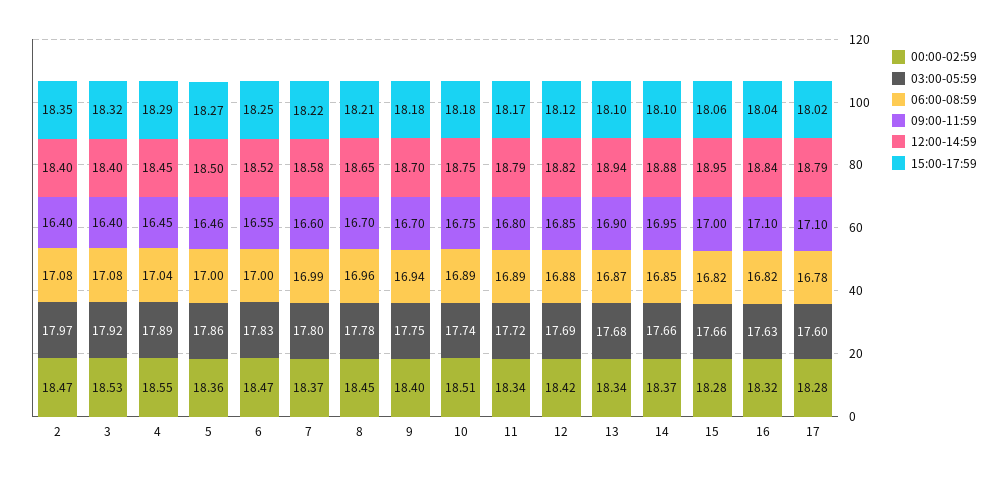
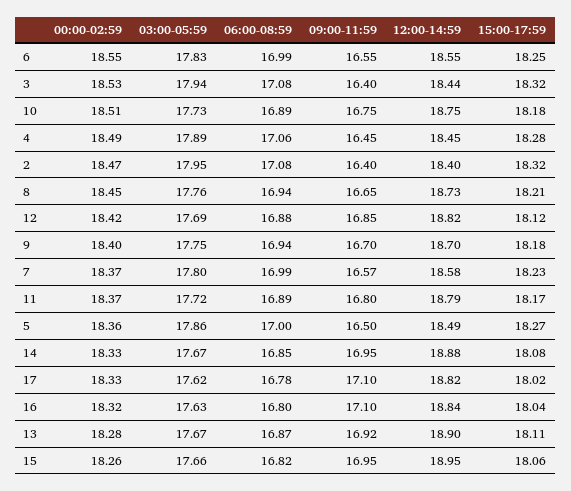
03:00-05:59, 2: 17.97 -> 17.95
15:00-17:59, 2: 18.35 -> 18.32
03:00-05:59, 3: 17.92 -> 17.94
12:00-14:59, 3: 18.4 -> 18.44
00:00-02:59, 4: 18.55 -> 18.49
06:00-08:59, 4: 17.04 -> 17.06
15:00-17:59, 4: 18.29 -> 18.28
09:00-11:59, 5: 16.46 -> 16.5
12:00-14:59, 5: 18.5 -> 18.49
00:00-02:59, 6: 18.47 -> 18.55
06:00-08:59, 6: 17 -> 16.99
12:00-14:59, 6: 18.52 -> 18.55
09:00-11:59, 7: 16.6 -> 16.57
15:00-17:59, 7: 18.22 -> 18.23
03:00-05:59, 8: 17.78 -> 17.76
06:00-08:59, 8: 16.96 -> 16.94
09:00-11:59, 8: 16.7 -> 16.65
12:00-14:59, 8: 18.65 -> 18.73
03:00-05:59, 10: 17.74 -> 17.73
00:00-02:59, 11: 18.34 -> 18.37
00:00-02:59, 13: 18.34 -> 18.28
03:00-05:59, 13: 17.68 -> 17.67
09:00-11:59, 13: 16.9 -> 16.92
12:00-14:59, 13: 18.94 -> 18.9
15:00-17:59, 13: 18.1 -> 18.11
00:00-02:59, 14: 18.37 -> 18.33
03:00-05:59, 14: 17.66 -> 17.67
15:00-17:59, 14: 18.1 -> 18.08
00:00-02:59, 15: 18.28 -> 18.26
09:00-11:59, 15: 17 -> 16.95
06:00-08:59, 16: 16.82 -> 16.8
00:00-02:59, 17: 18.28 -> 18.33
03:00-05:59, 17: 17.6 -> 17.62
12:00-14:59, 17: 18.79 -> 18.82

